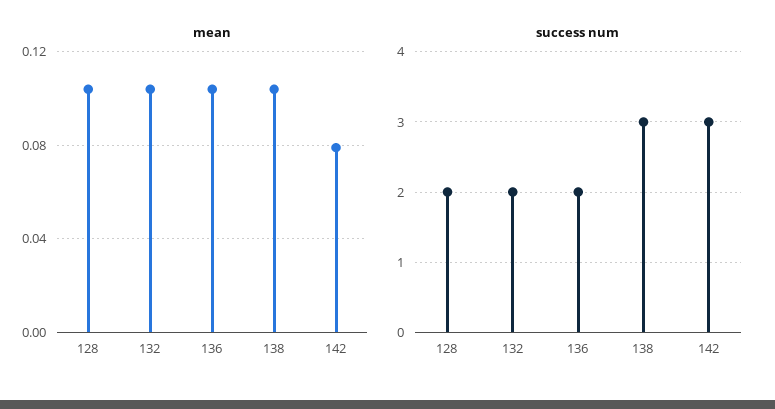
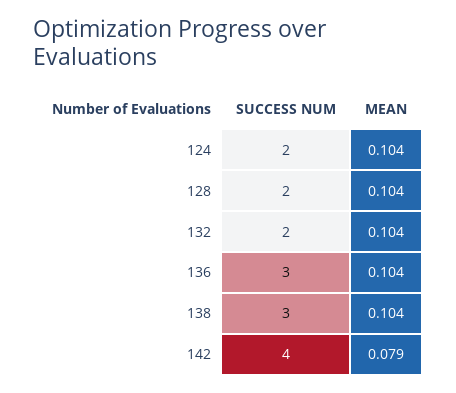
success num, 136: 2 -> 3
success num, 142: 3 -> 4
success num, 124: none -> 2
mean, 124: none -> 0.104

